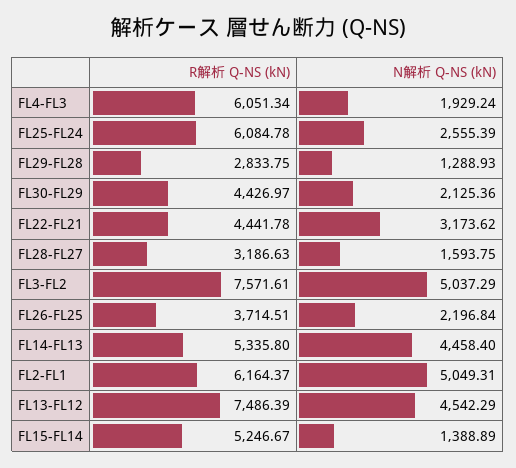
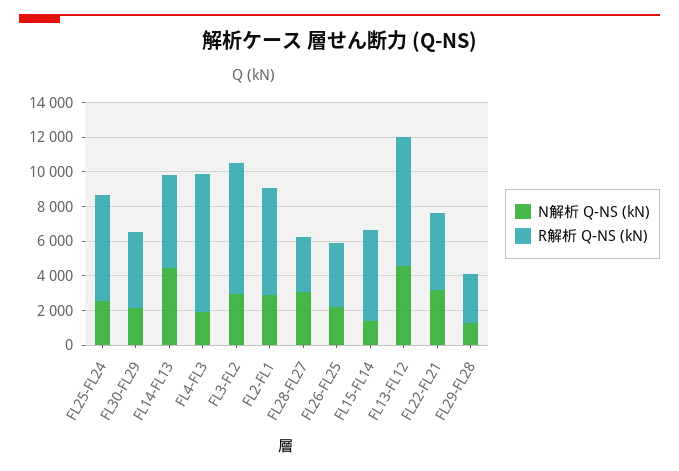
R解析 Q-NS (kN), FL4-FL3: 6051.34 -> 8000
N解析 Q-NS (kN), FL28-FL27: 1593.75 -> 3000
N解析 Q-NS (kN), FL3-FL2: 5037.29 -> 3000
N解析 Q-NS (kN), FL2-FL1: 5049.31 -> 3000

